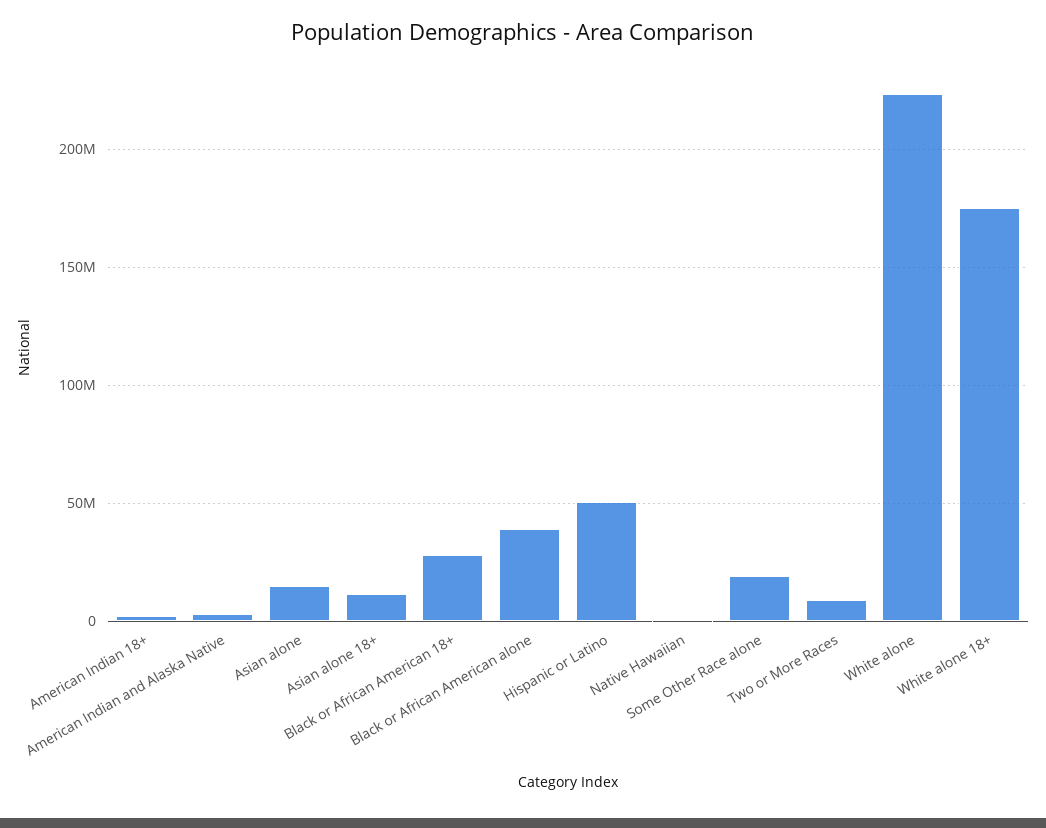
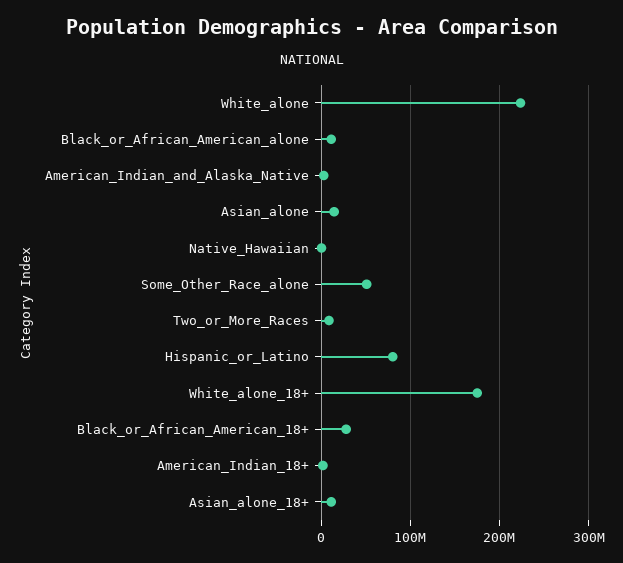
Black or African American alone: 40000000 -> 10000000
Hispanic or Latino: 50000000 -> 80000000
Some Other Race alone: 20000000 -> 50000000

